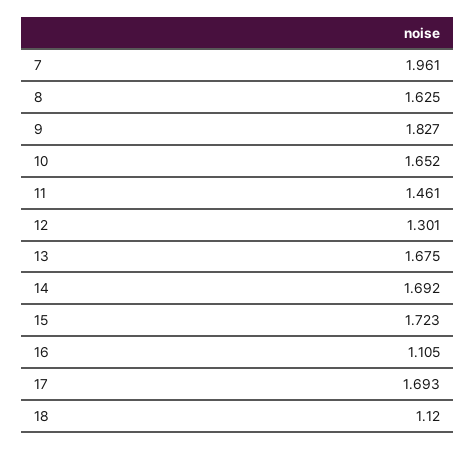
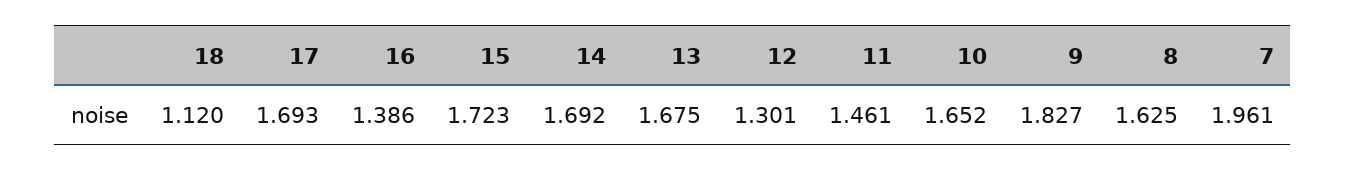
16: 1.105 -> 1.386

